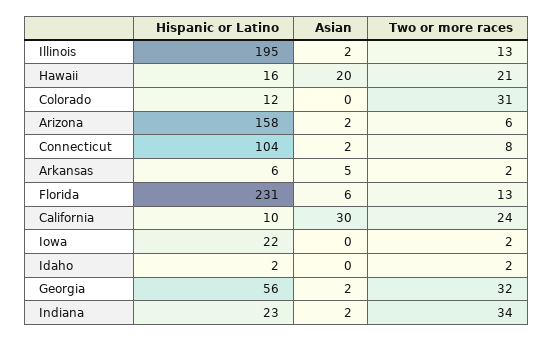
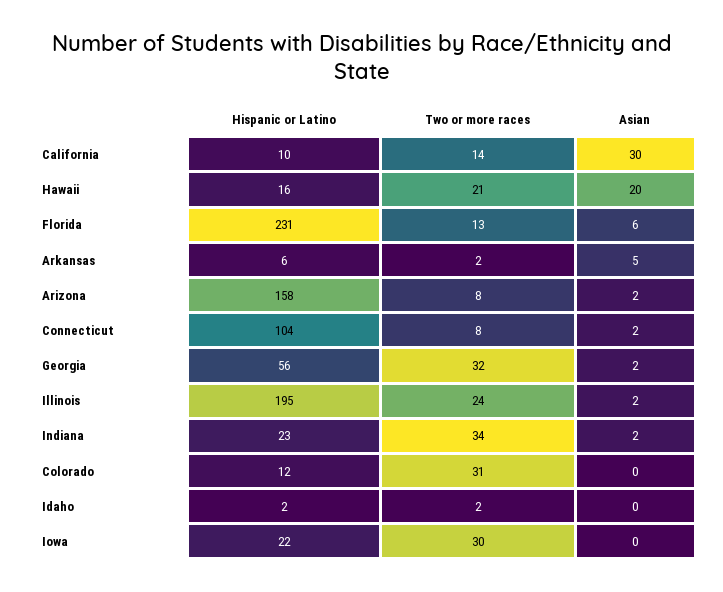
Two or more races, Illinois: 13 -> 24
Two or more races, Arizona: 6 -> 8
Two or more races, California: 24 -> 14
Two or more races, Iowa: 2 -> 30

